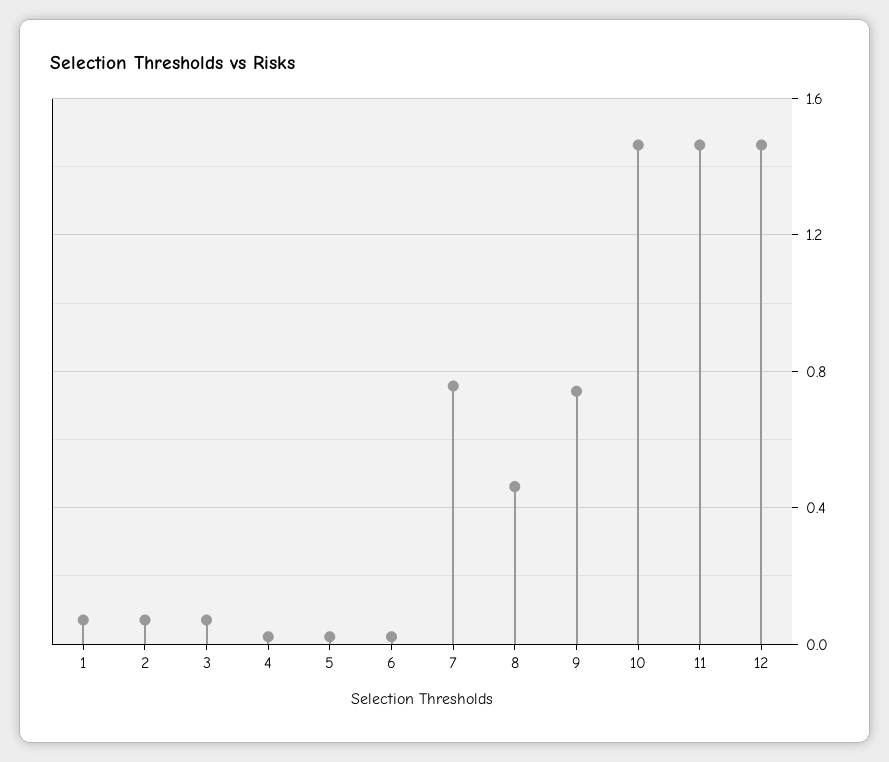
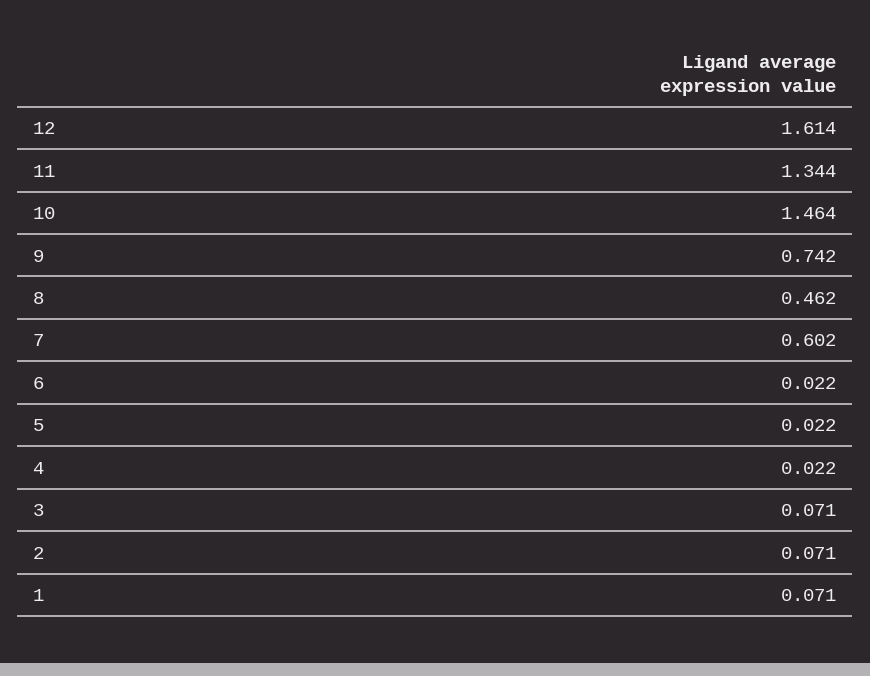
7: 0.75 -> 0.602
11: 1.45 -> 1.344
12: 1.45 -> 1.614

